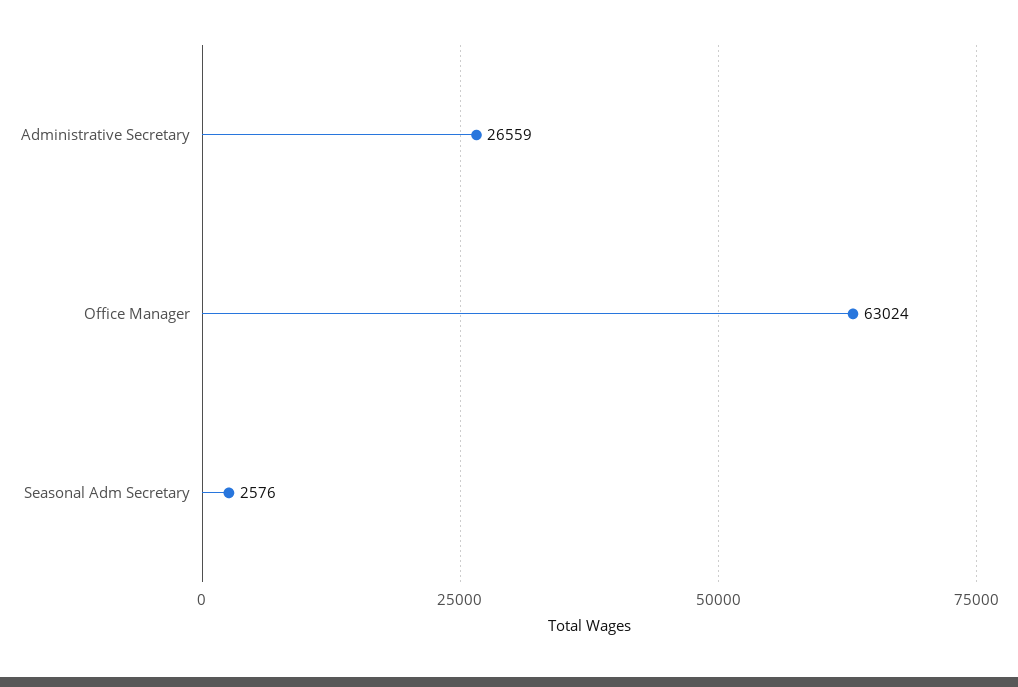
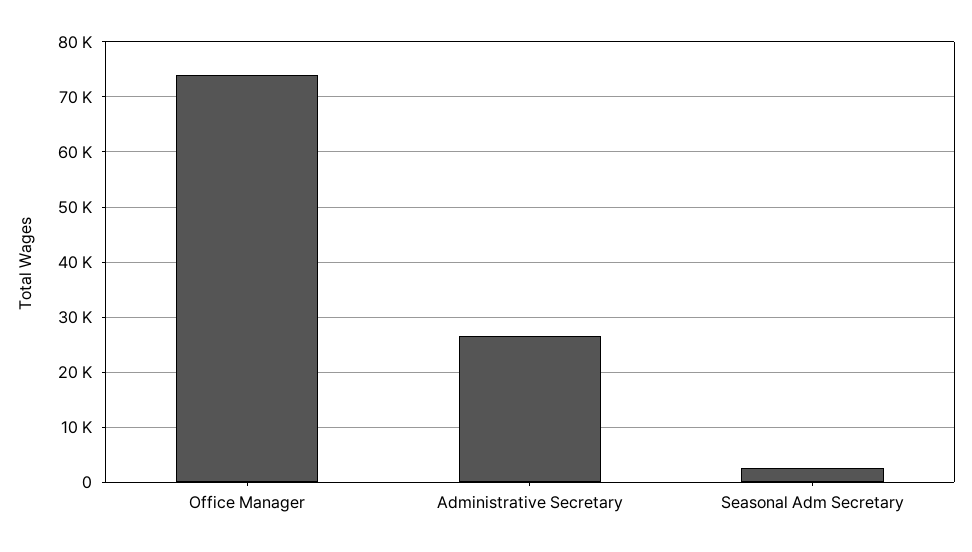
Office Manager: 63024 -> 74000

